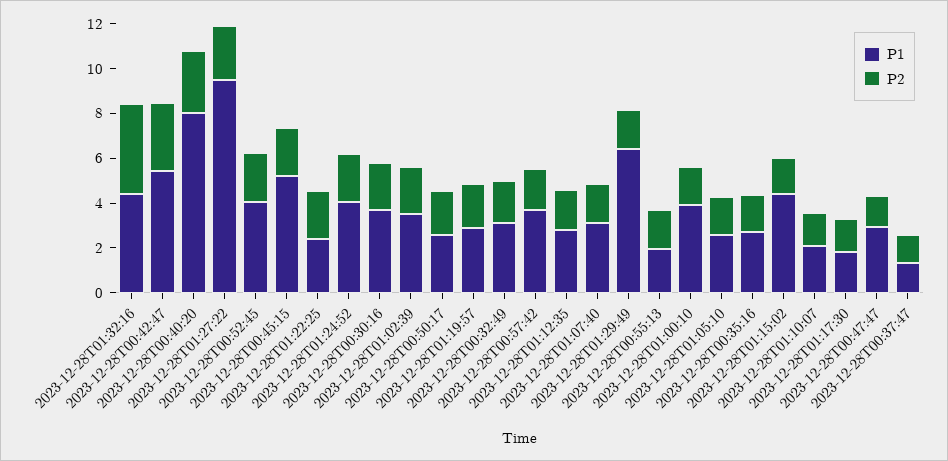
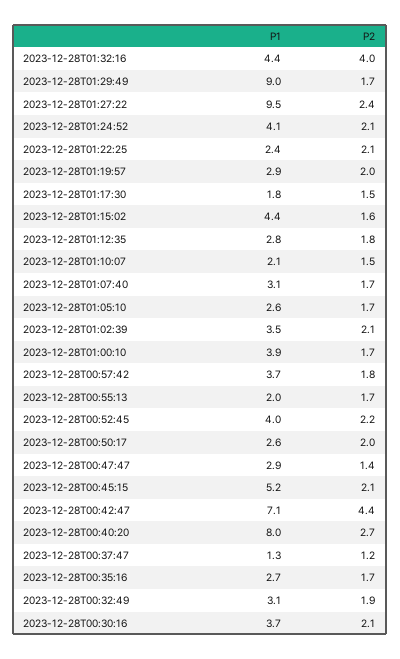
P1, 2023-12-28T00:42:47: 5.5 -> 7.1
P2, 2023-12-28T00:42:47: 3 -> 4.4
P1, 2023-12-28T01:29:49: 6.5 -> 9

